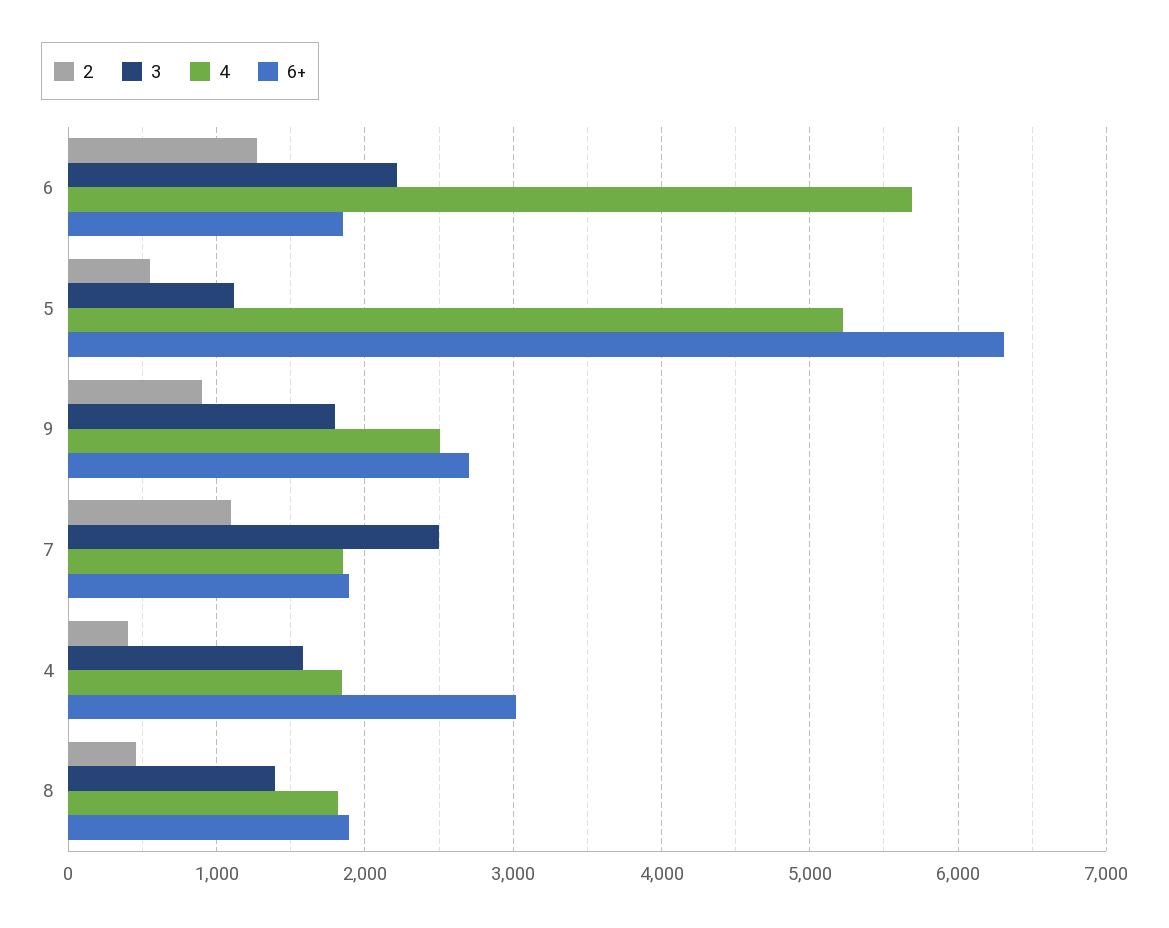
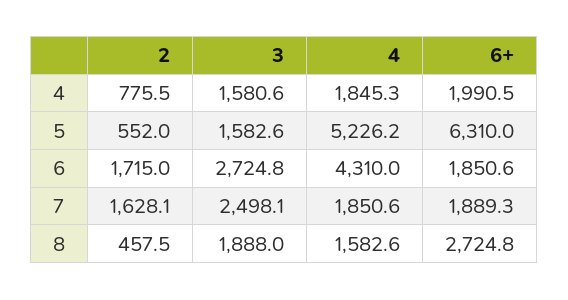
2, 6: 1300 -> 1715
3, 6: 2200 -> 2724.8
4, 6: 5700 -> 4310
3, 5: 1100 -> 1582.6
2, 9: 900 -> none
3, 9: 1800 -> none
4, 9: 2500 -> none
6+, 9: 2700 -> none
2, 7: 1100 -> 1628.1
2, 4: 400 -> 775.5
6+, 4: 3000 -> 1990.5
3, 8: 1400 -> 1888
4, 8: 1800 -> 1582.6
6+, 8: 1900 -> 2724.8

